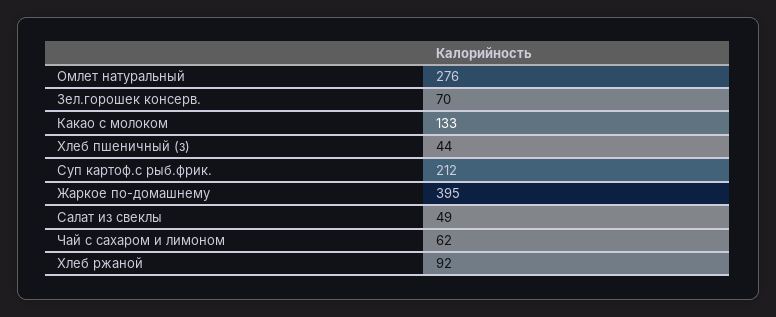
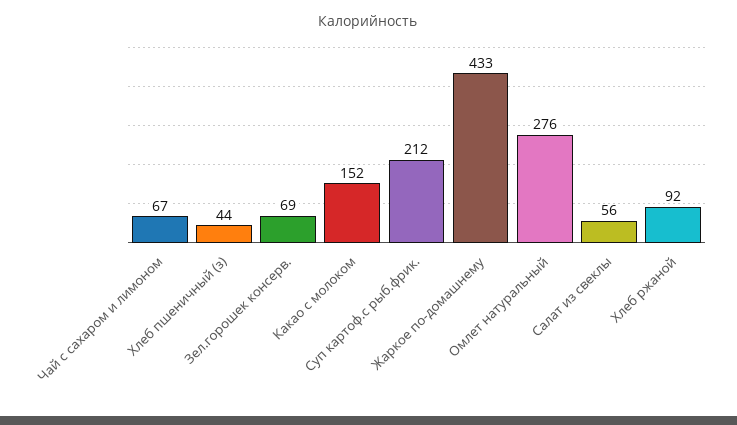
Зел.горошек консерв.: 70 -> 69
Какао с молоком: 133 -> 152
Жаркое по-домашнему: 395 -> 433
Салат из свеклы: 49 -> 56
Чай с сахаром и лимоном: 62 -> 67

